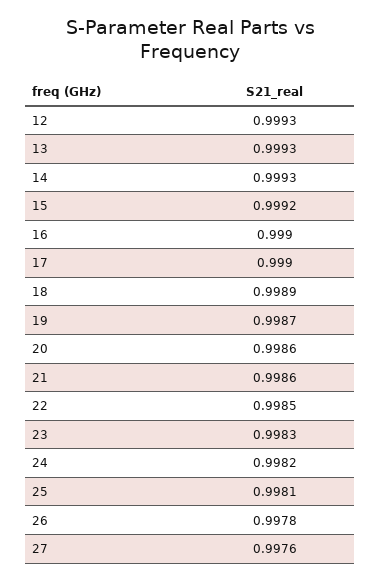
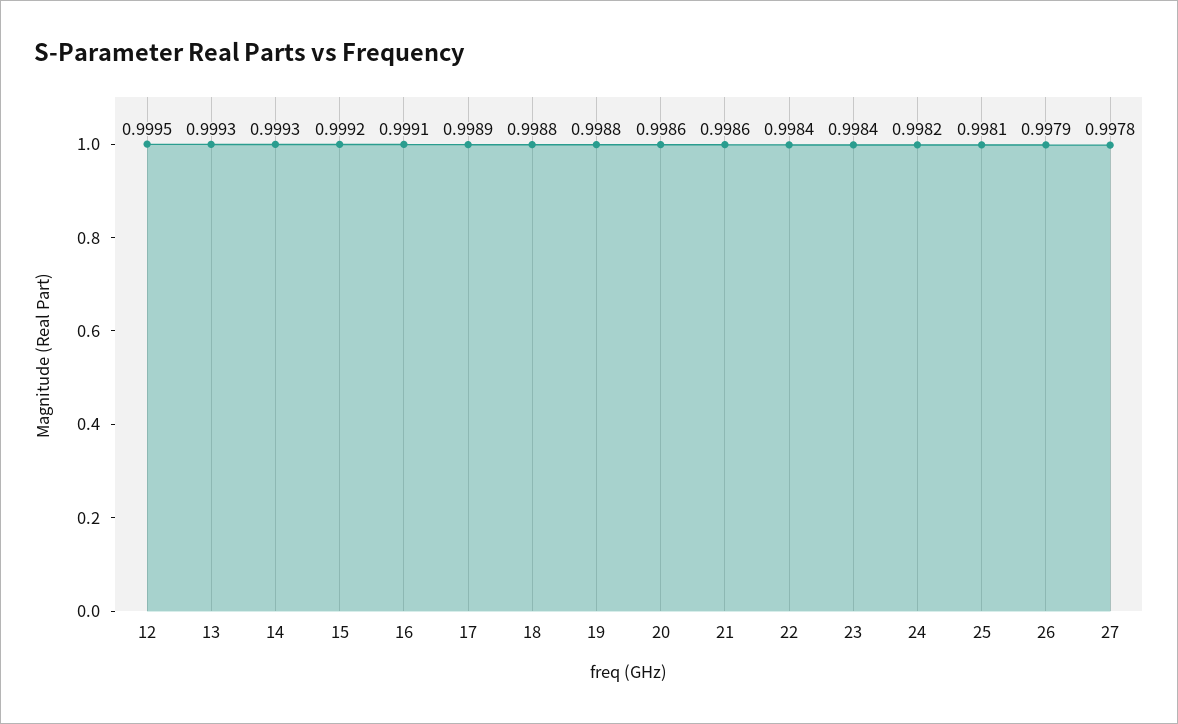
12: 0.9993 -> 0.9995
16: 0.999 -> 0.9991
17: 0.999 -> 0.9989
18: 0.9989 -> 0.9988
19: 0.9987 -> 0.9988
22: 0.9985 -> 0.9984
23: 0.9983 -> 0.9984
26: 0.9978 -> 0.9979
27: 0.9976 -> 0.9978

